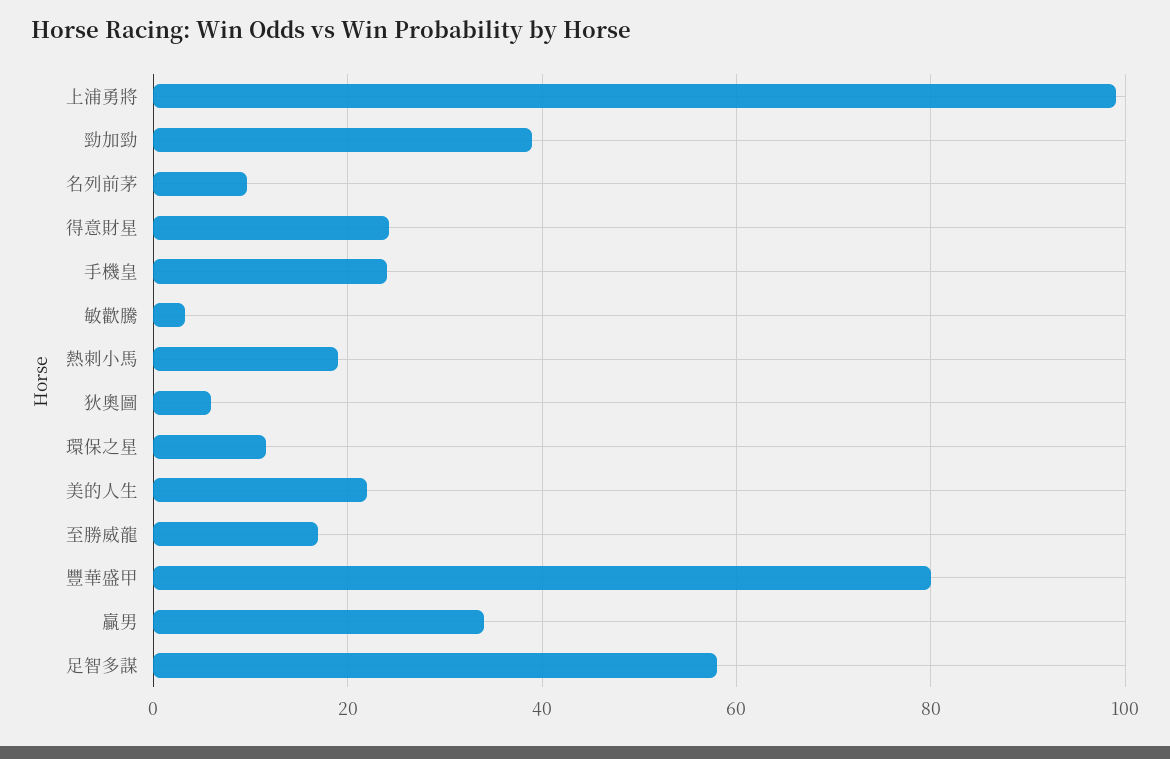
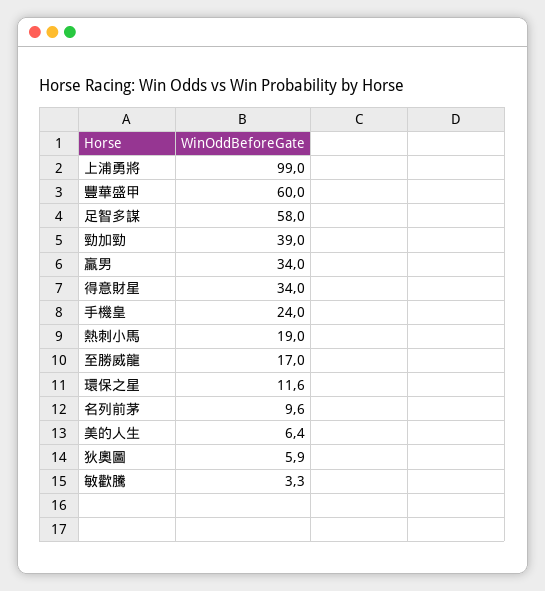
得意財星: 24 -> 34
美的人生: 22 -> 6.4
豐華盛甲: 80 -> 60

